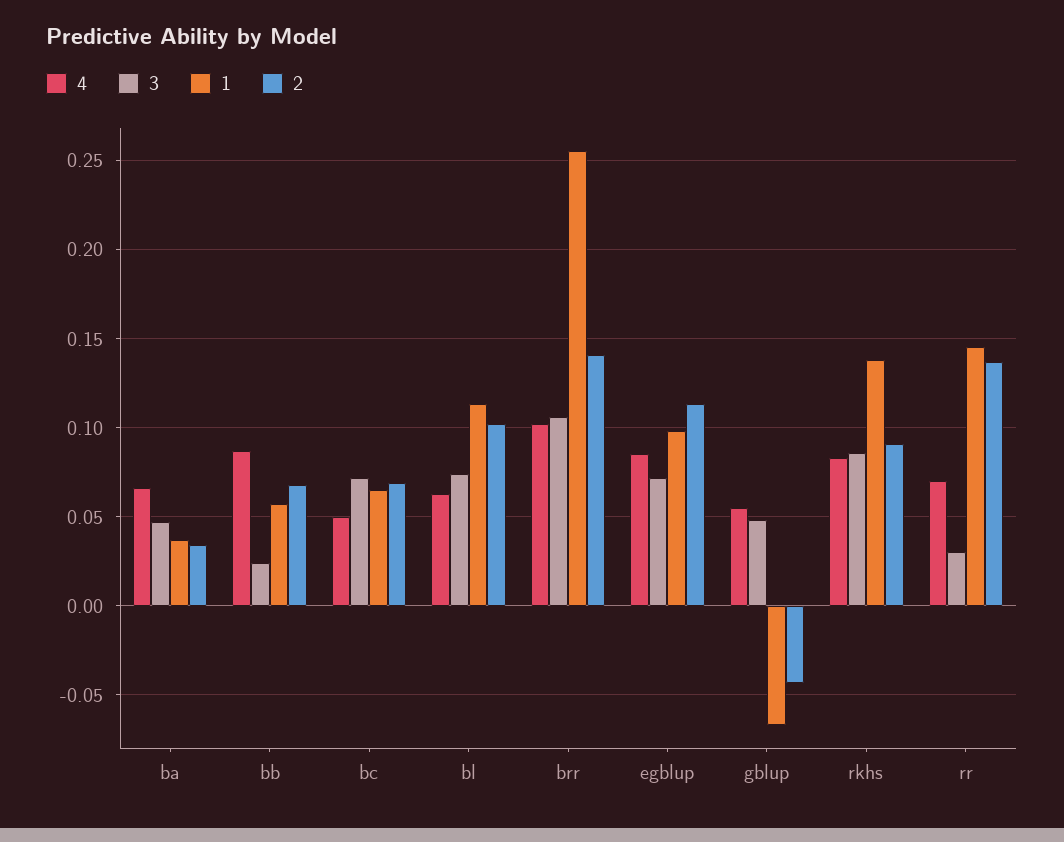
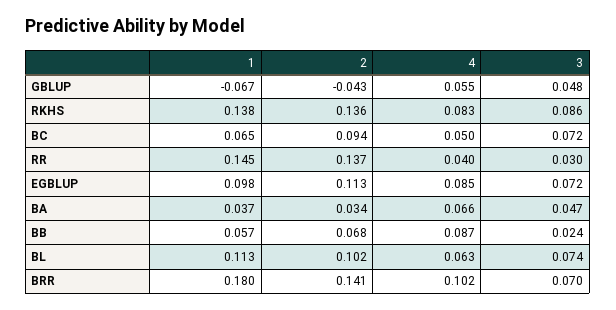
2, bc: 0.07 -> 0.094
3, brr: 0.105 -> 0.07
1, brr: 0.255 -> 0.18
2, rkhs: 0.09 -> 0.136
4, rr: 0.07 -> 0.04

